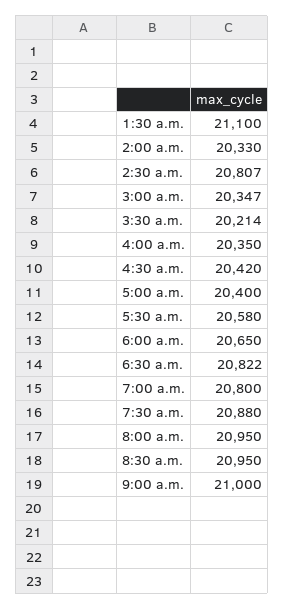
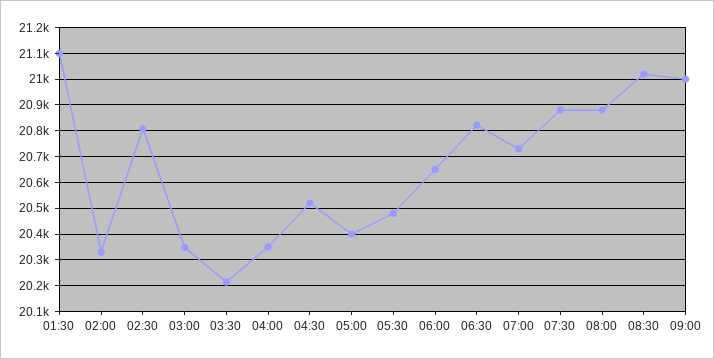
4:30 a.m.: 20420 -> 20525
5:30 a.m.: 20580 -> 20475
7:00 a.m.: 20800 -> 20725
8:00 a.m.: 20950 -> 20875
8:30 a.m.: 20950 -> 21025

